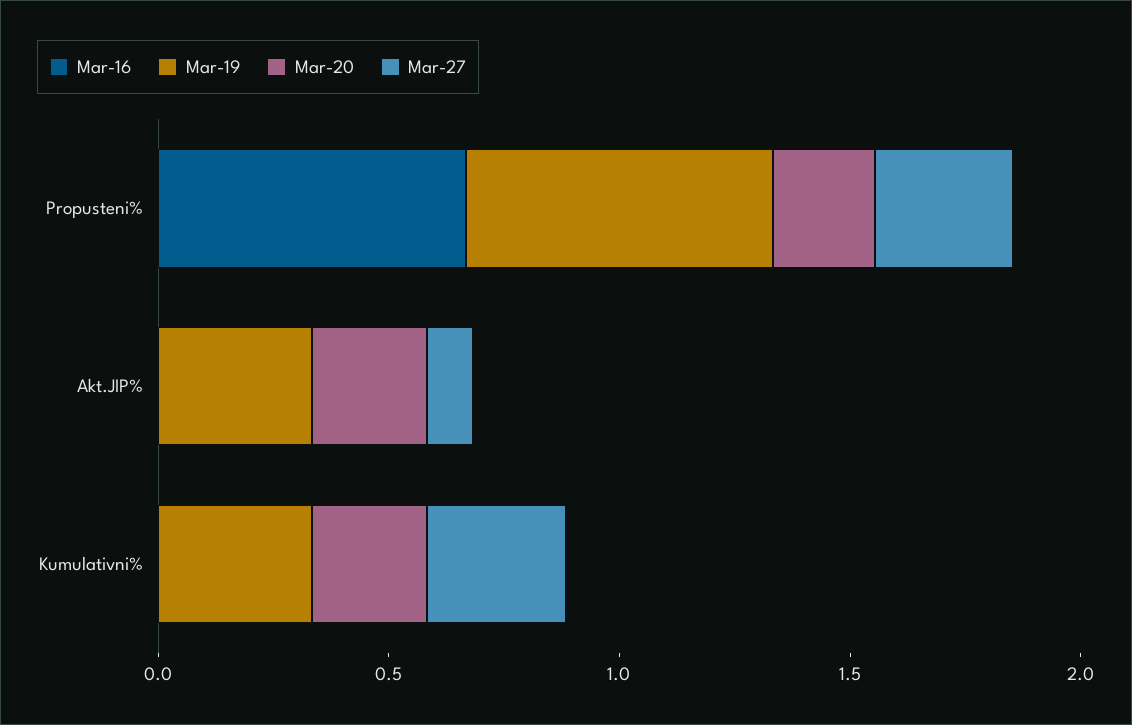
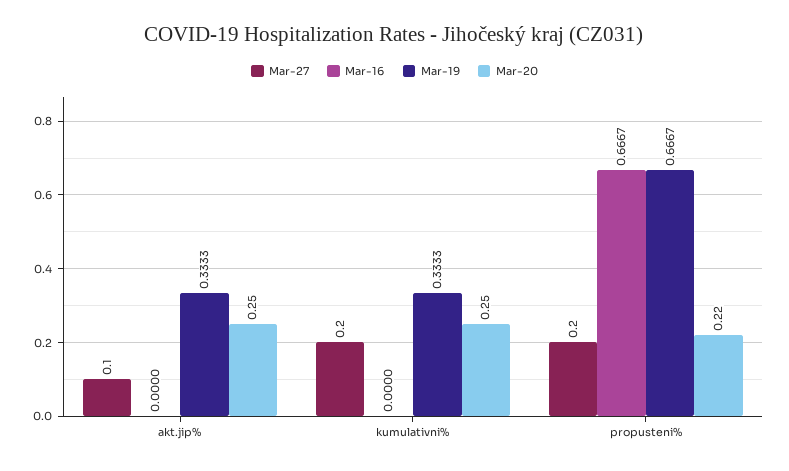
Mar-27, Propusteni%: 0.3 -> 0.2
Mar-27, Kumulativni%: 0.3 -> 0.2

